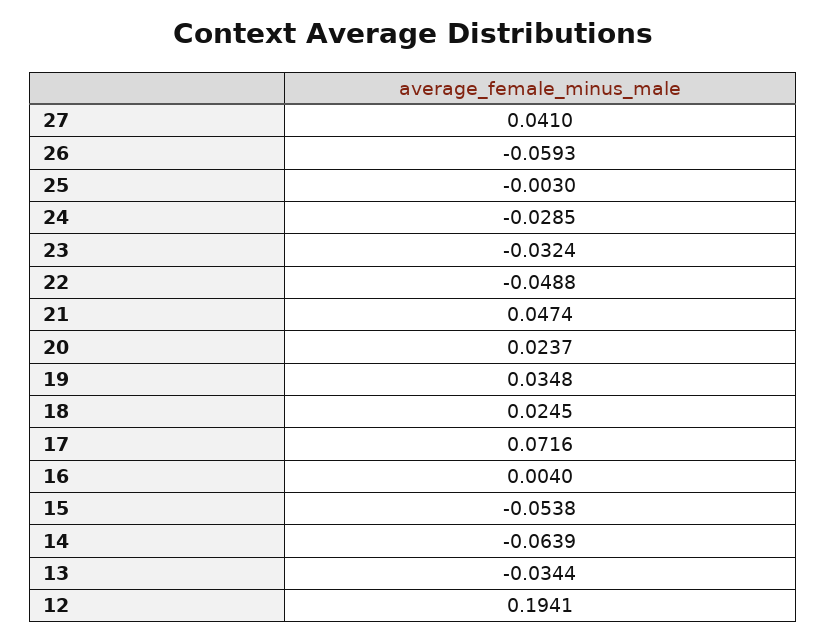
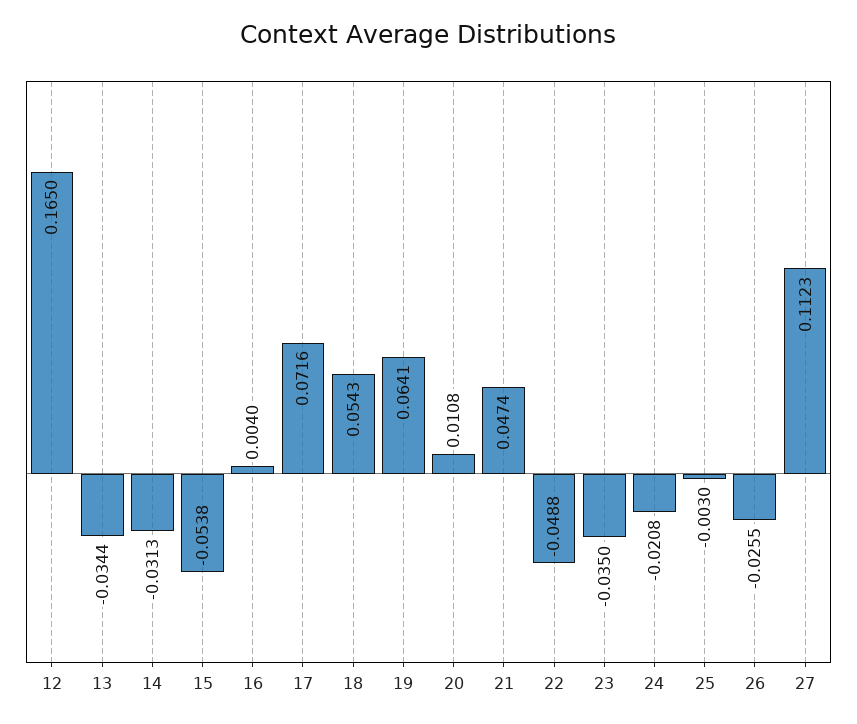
27: 0.041 -> 0.1123
26: -0.0593 -> -0.0255
24: -0.0285 -> -0.0208
23: -0.0324 -> -0.035
20: 0.0237 -> 0.0108
19: 0.0348 -> 0.0641
18: 0.0245 -> 0.0543
14: -0.0639 -> -0.0313
12: 0.1941 -> 0.165

